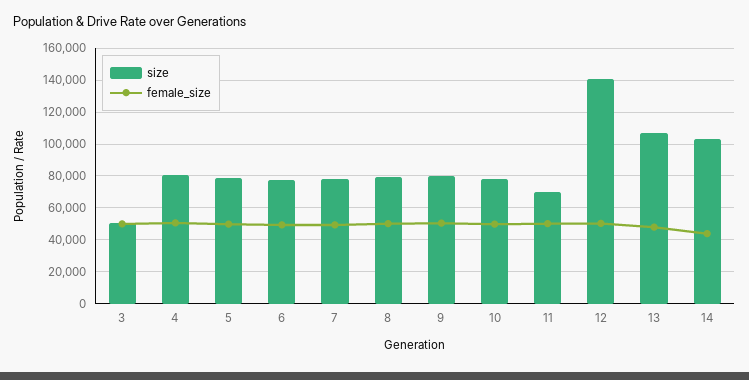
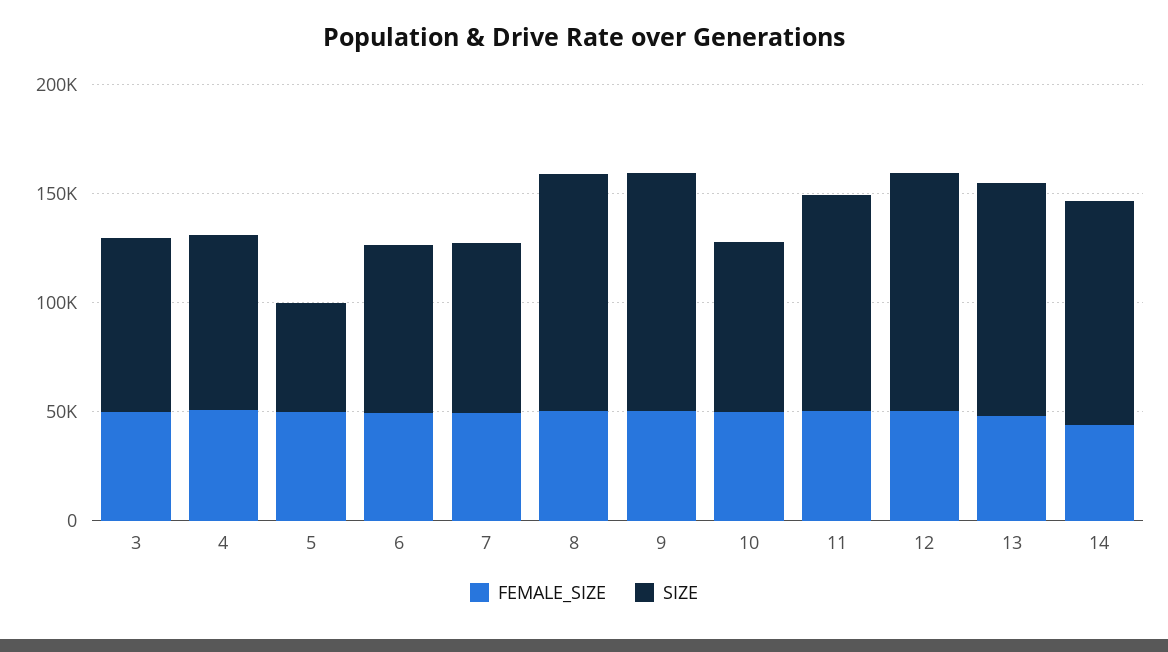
size, 3: 50000 -> 80000
size, 5: 80000 -> 50000
size, 8: 80000 -> 110000
size, 9: 80000 -> 110000
size, 11: 70000 -> 100000
size, 12: 140000 -> 110000

